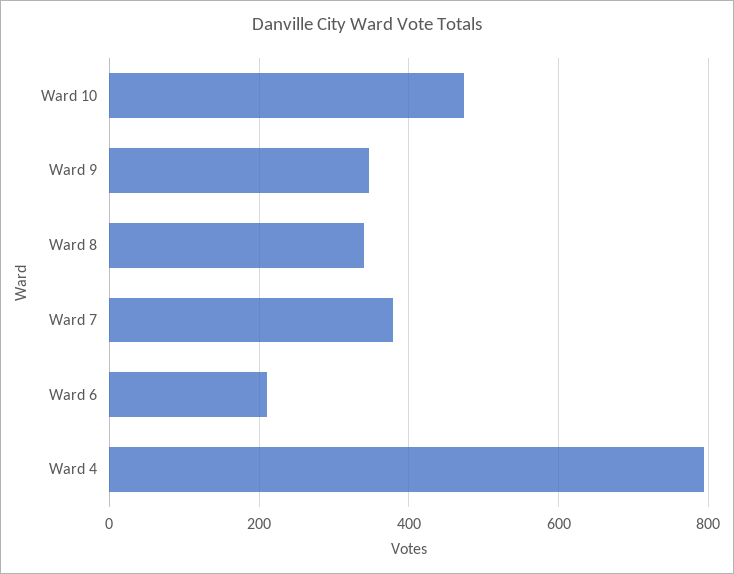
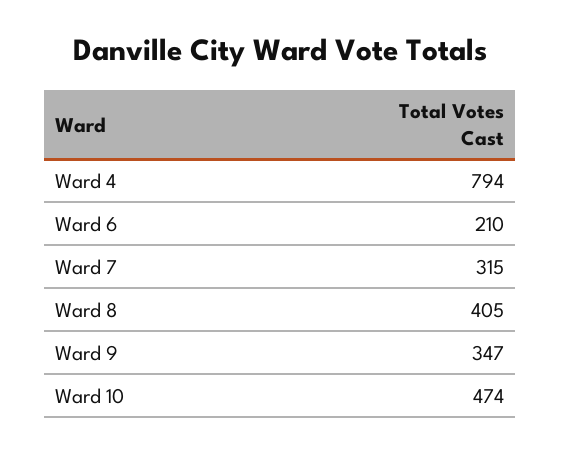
Ward 8: 340 -> 405
Ward 7: 380 -> 315

